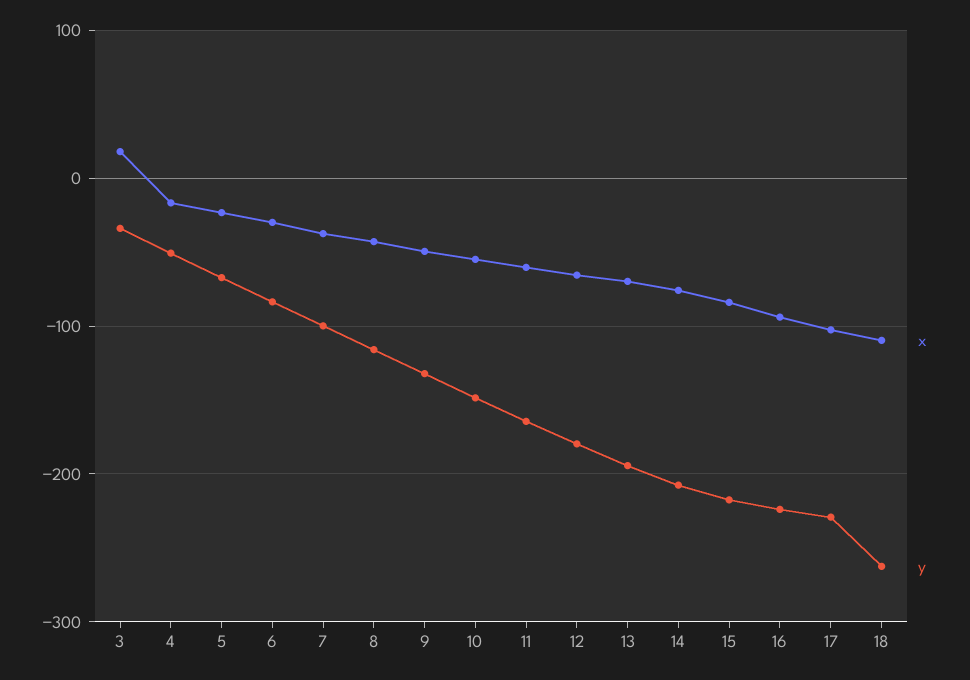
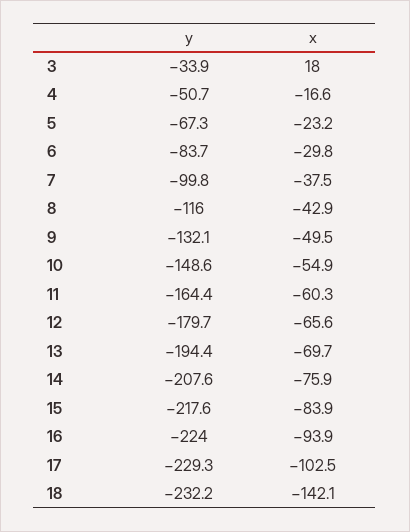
x, 18: -110 -> -142.1
y, 18: -260 -> -232.2

